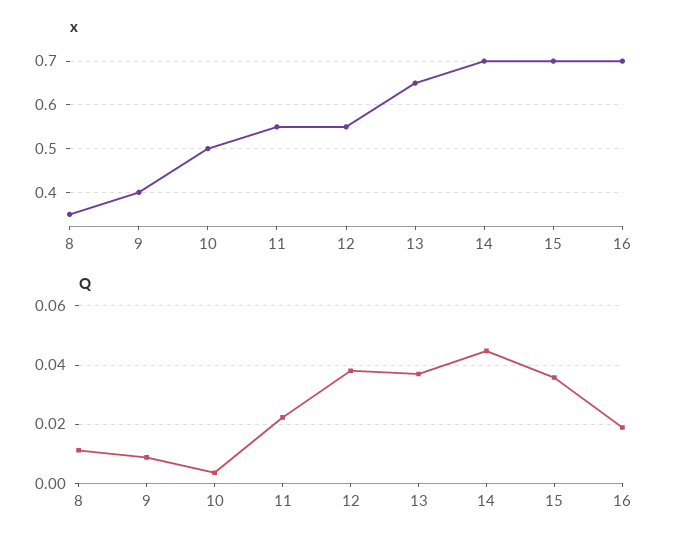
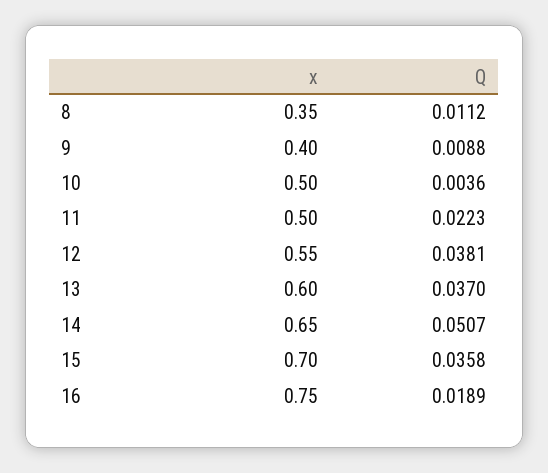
x, 11: 0.55 -> 0.5
x, 13: 0.65 -> 0.6
x, 14: 0.7 -> 0.65
x, 16: 0.7 -> 0.75
Q, 14: 0.045 -> 0.0507

